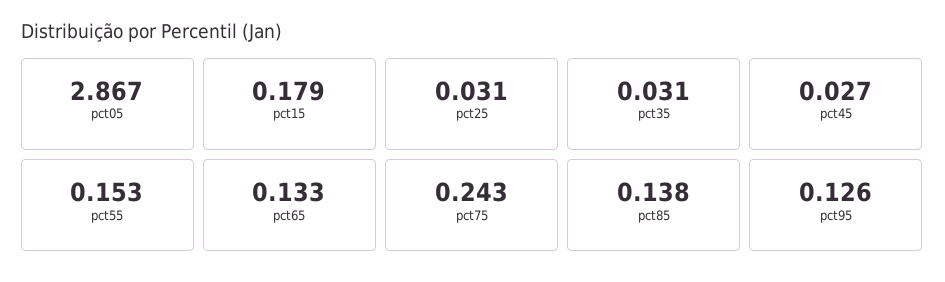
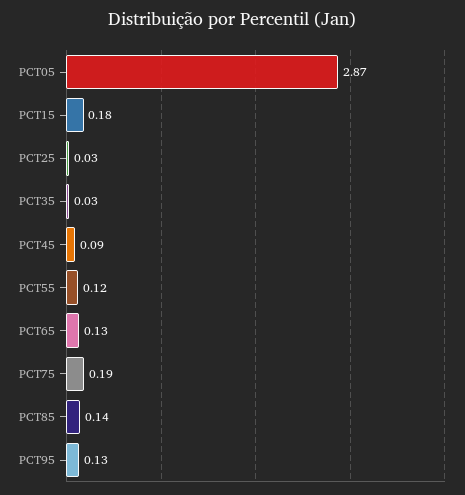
pct45: 0.027 -> 0.09
pct55: 0.153 -> 0.12
pct75: 0.243 -> 0.19

